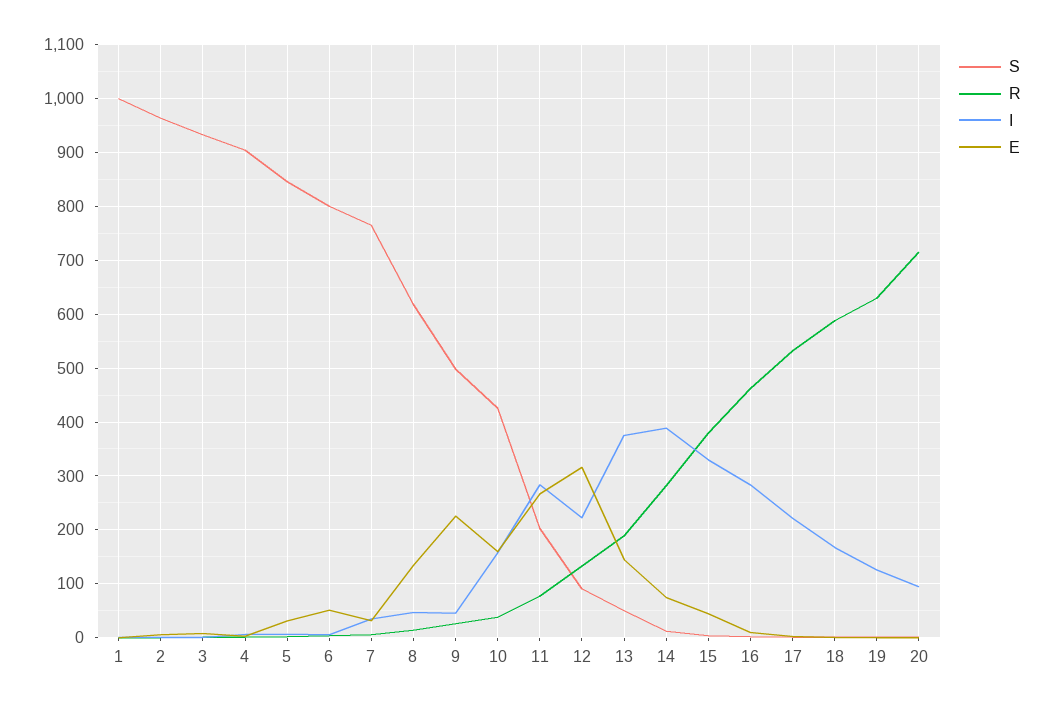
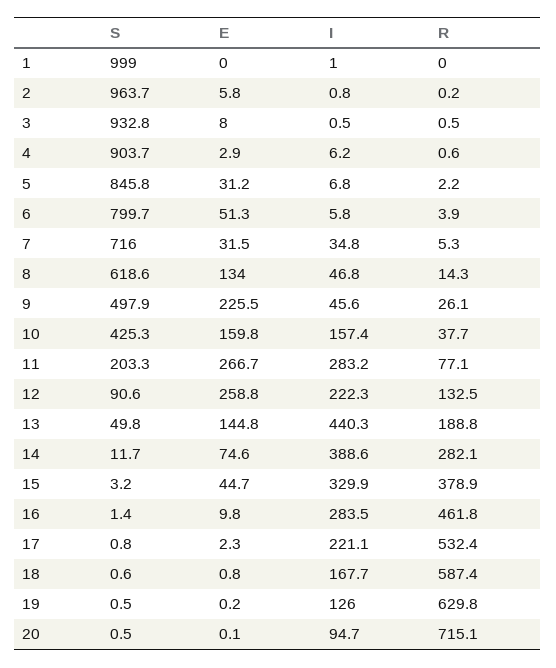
S, 7: 760 -> 716
E, 12: 320 -> 258.8
I, 13: 380 -> 440.3

